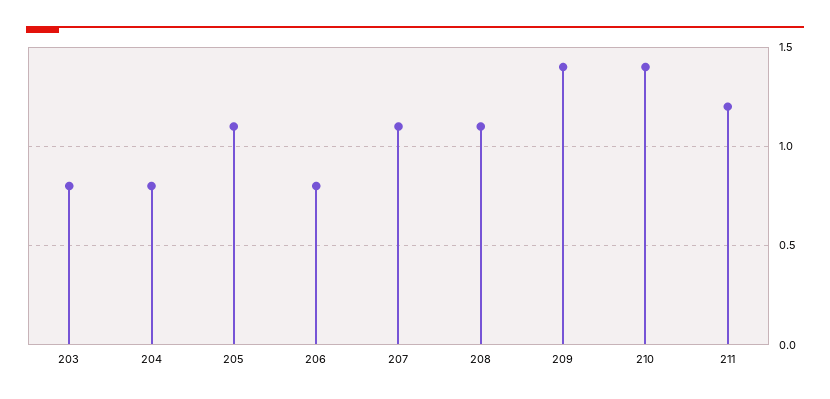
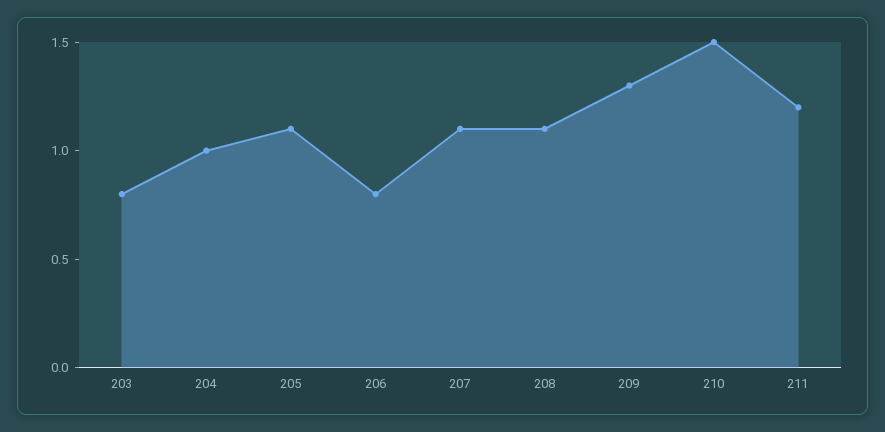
204: 0.8 -> 1
209: 1.4 -> 1.3
210: 1.4 -> 1.5

